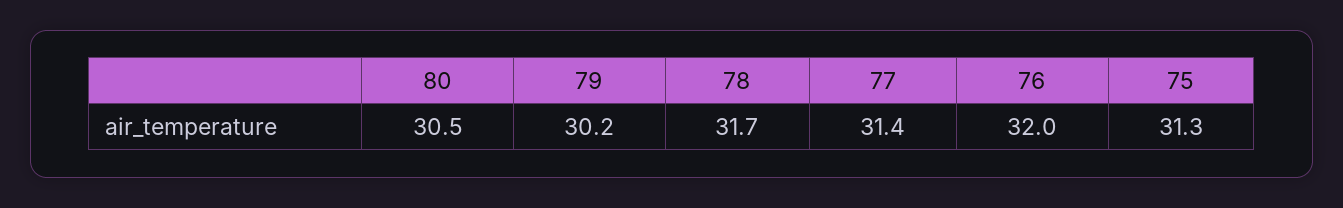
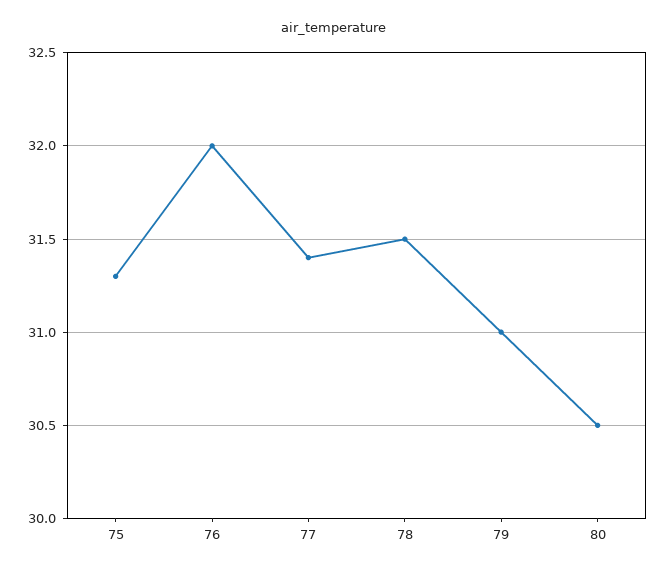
79: 30.2 -> 31
78: 31.7 -> 31.5

